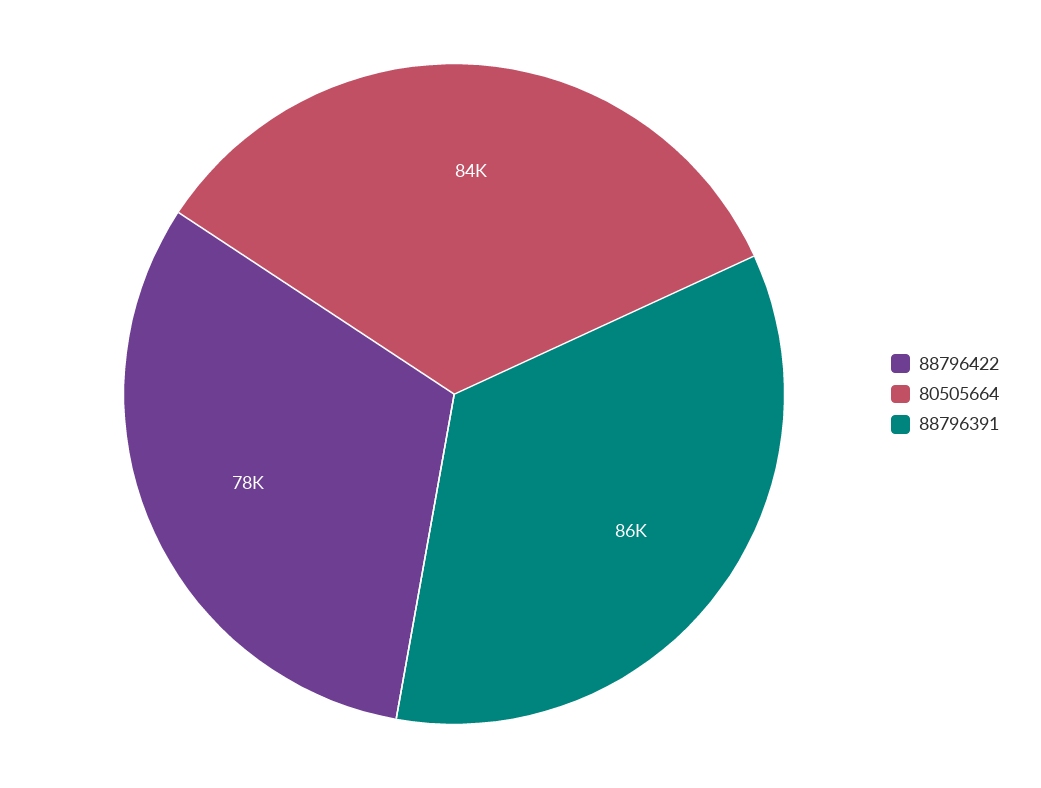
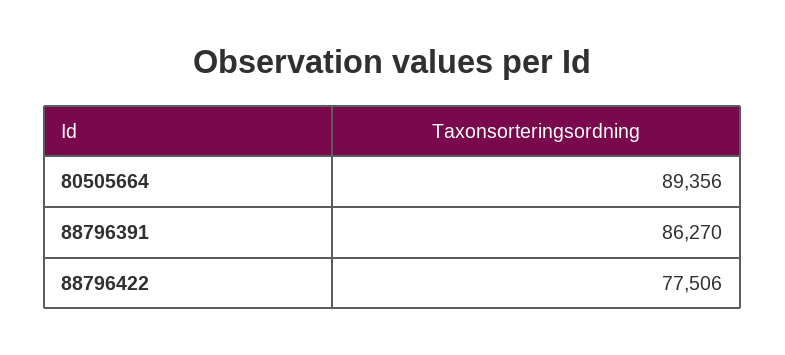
80505664: 84000 -> 89356

